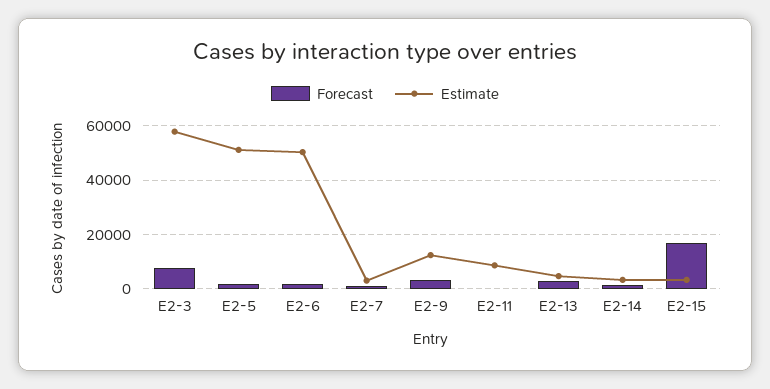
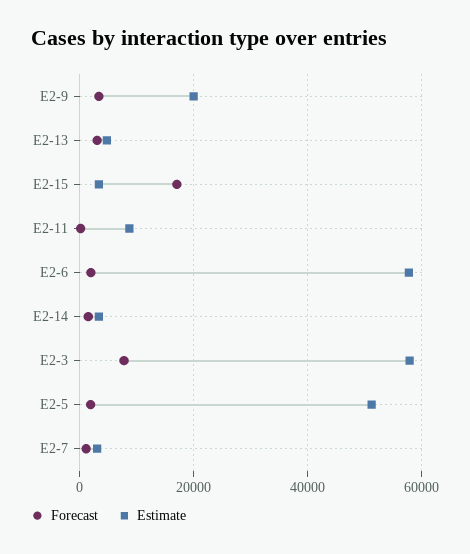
Estimate, E2-6: 50000 -> 58000
Estimate, E2-9: 12500 -> 20000

